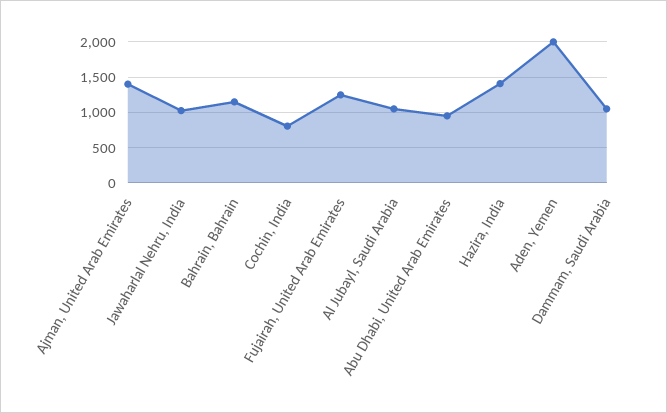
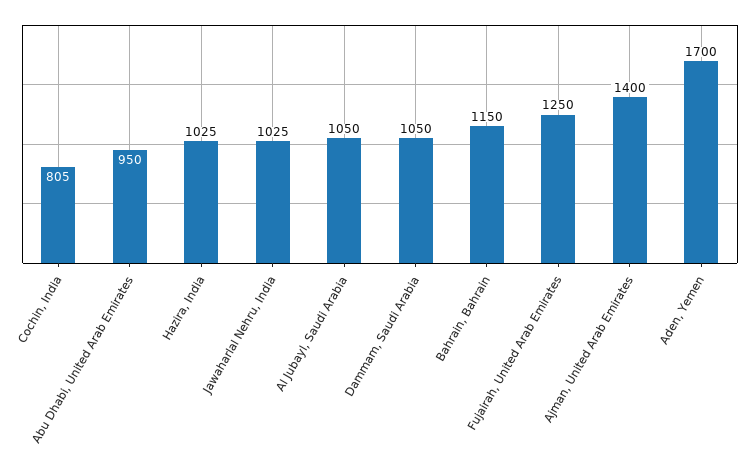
Hazira, India: 1400 -> 1025
Aden, Yemen: 2000 -> 1700

